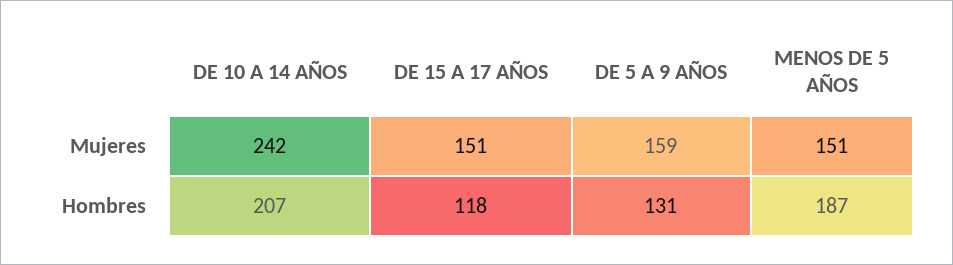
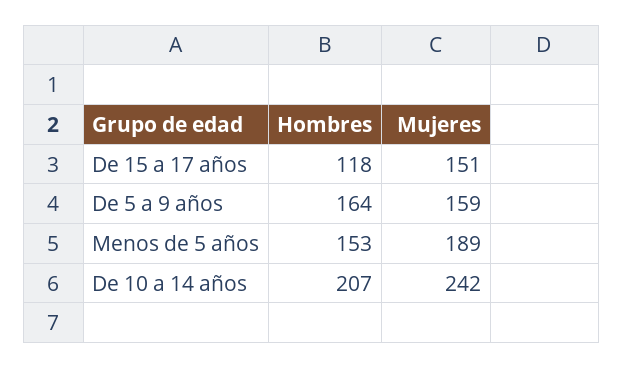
MENOS DE 5 AÑOS, Mujeres: 151 -> 189
DE 5 A 9 AÑOS, Hombres: 131 -> 164
MENOS DE 5 AÑOS, Hombres: 187 -> 153

